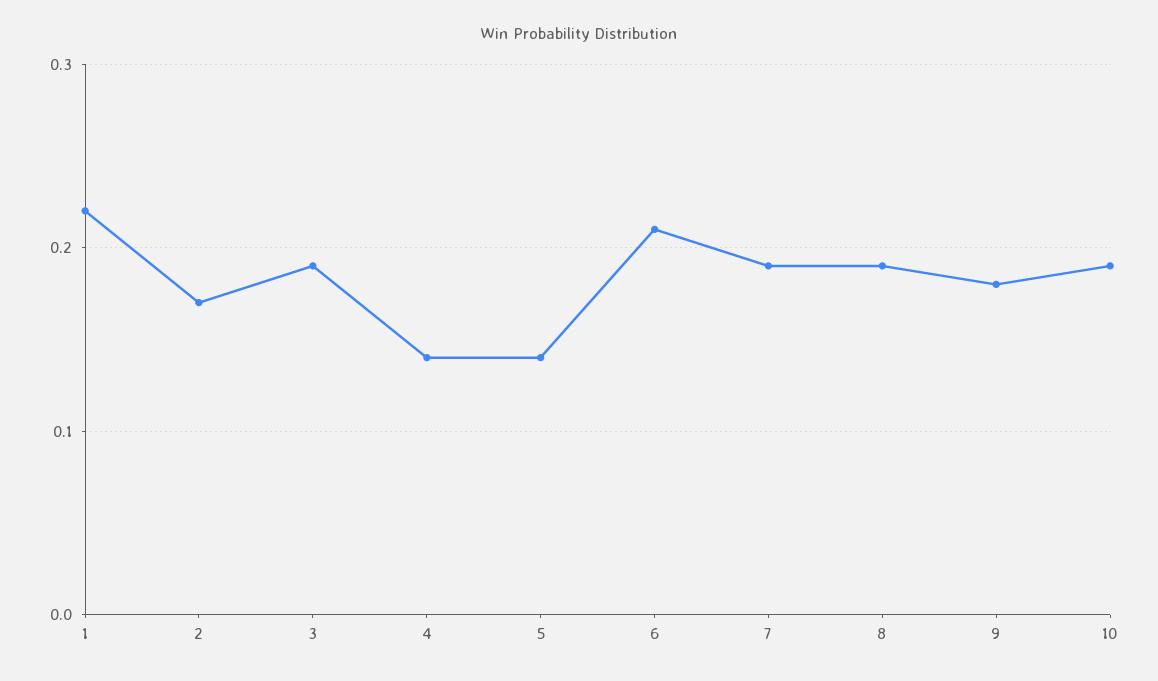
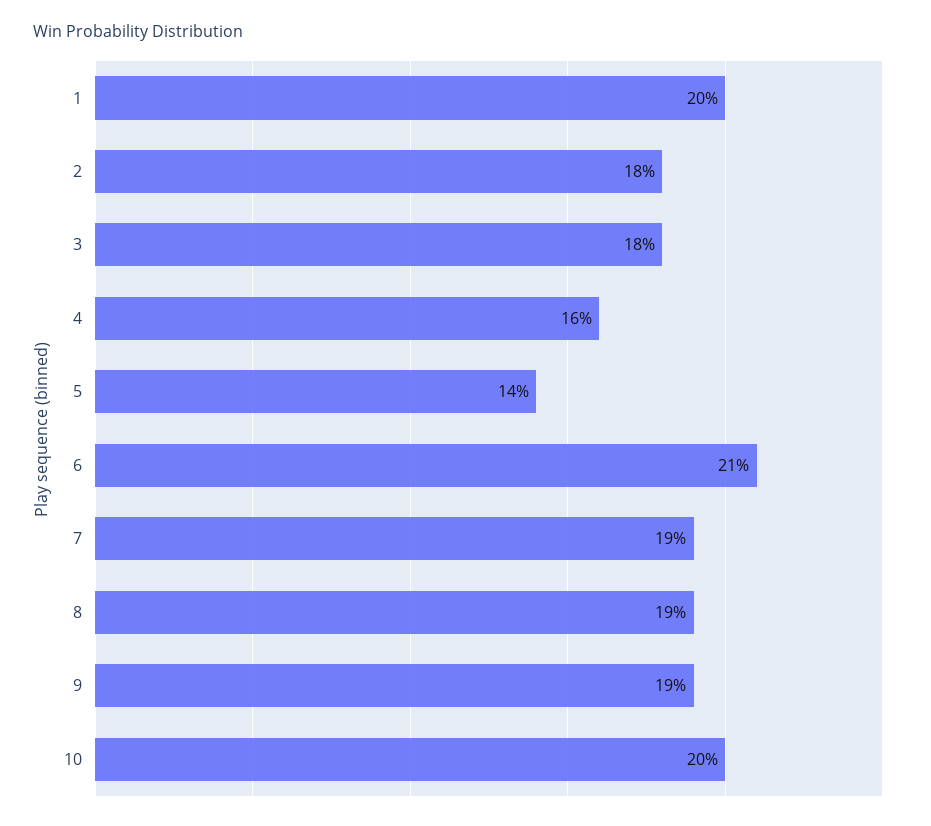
1: 0.22 -> 0.2
2: 0.17 -> 0.18
3: 0.19 -> 0.18
4: 0.14 -> 0.16
9: 0.18 -> 0.19
10: 0.19 -> 0.2

